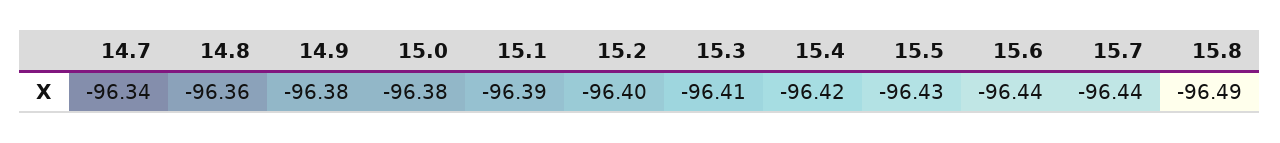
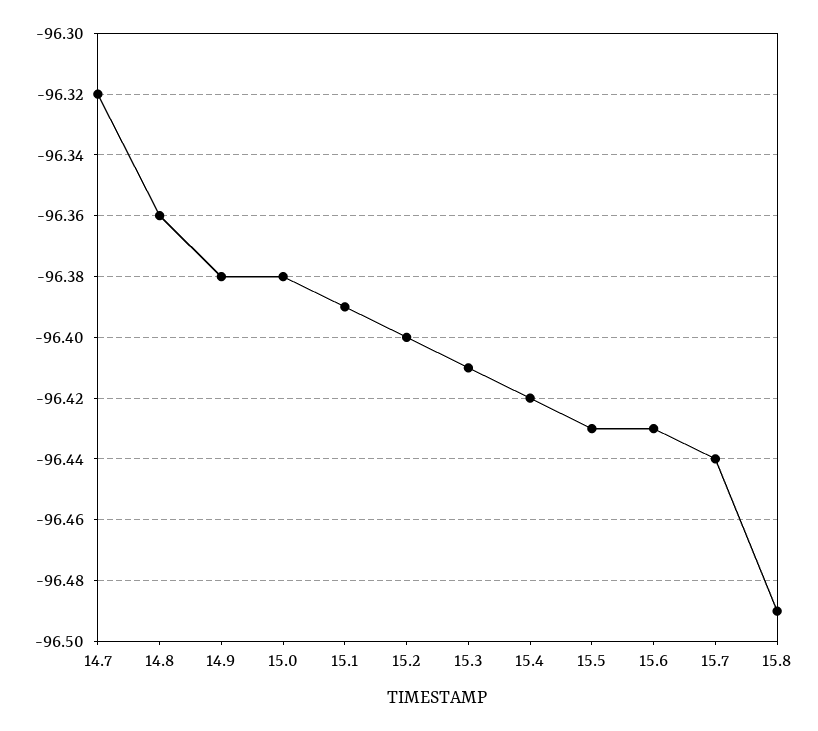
14.7: -96.34 -> -96.32
15.6: -96.44 -> -96.43

